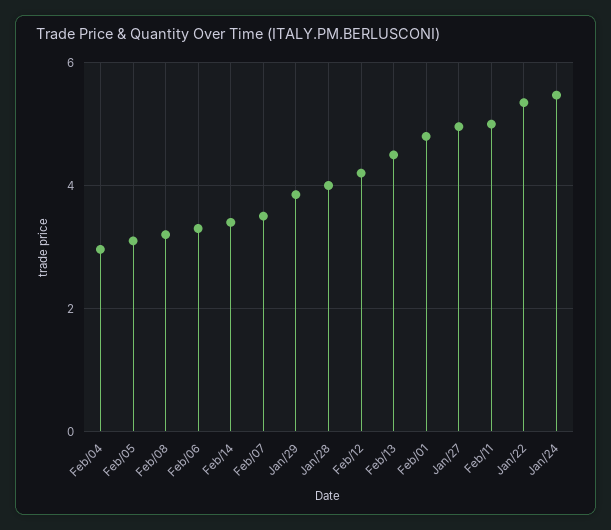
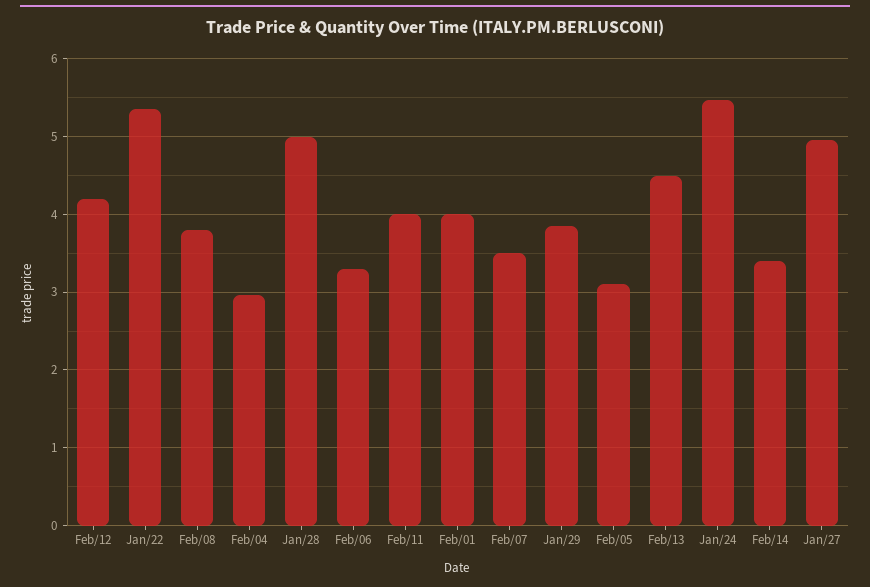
Feb/08: 3.2 -> 3.8
Jan/28: 4 -> 5
Feb/01: 4.8 -> 4
Feb/11: 5 -> 4

